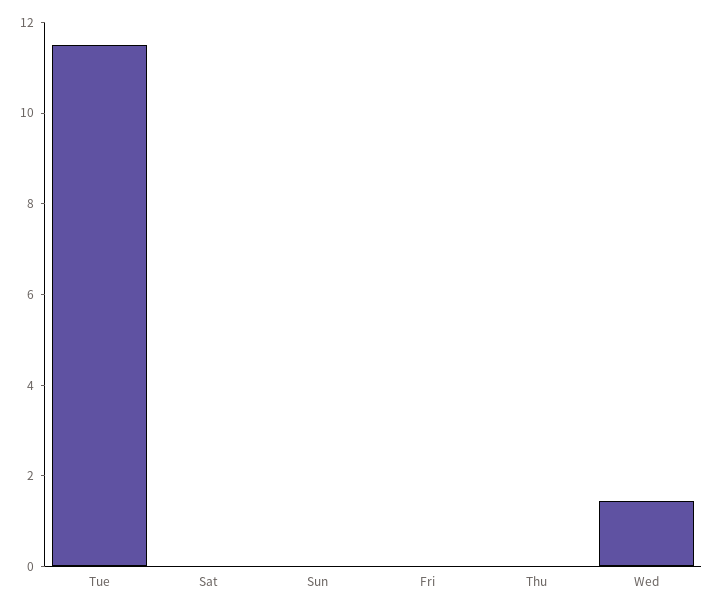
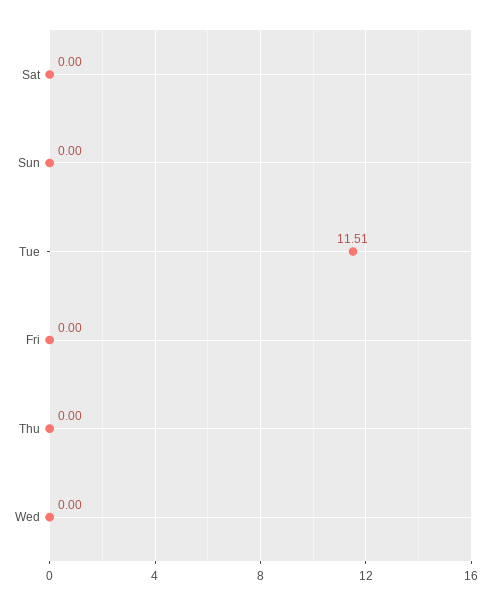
Wed: 1.5 -> 0

